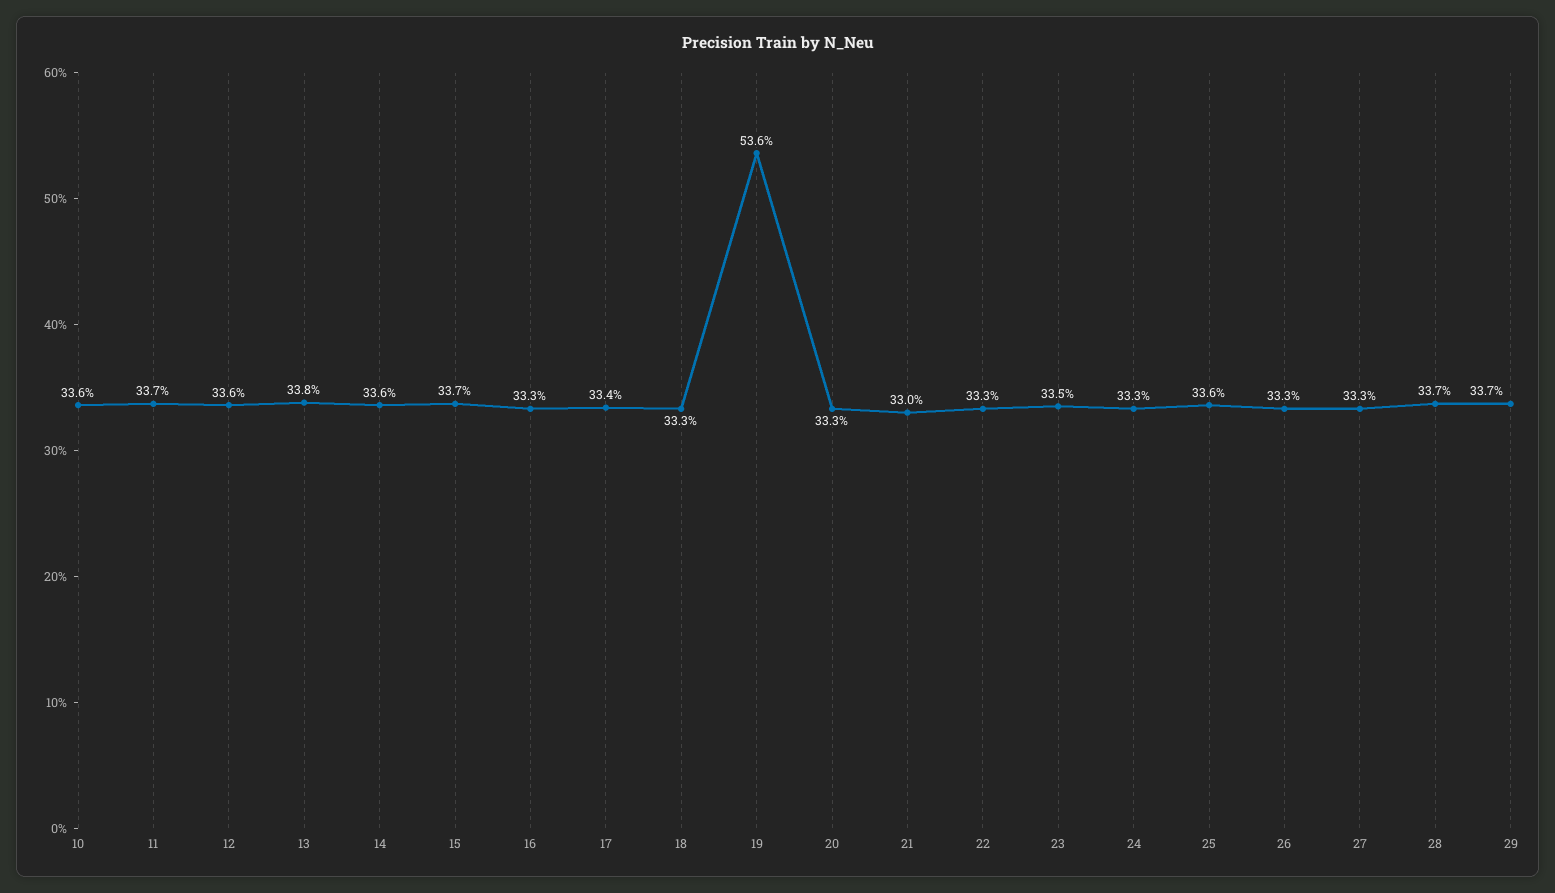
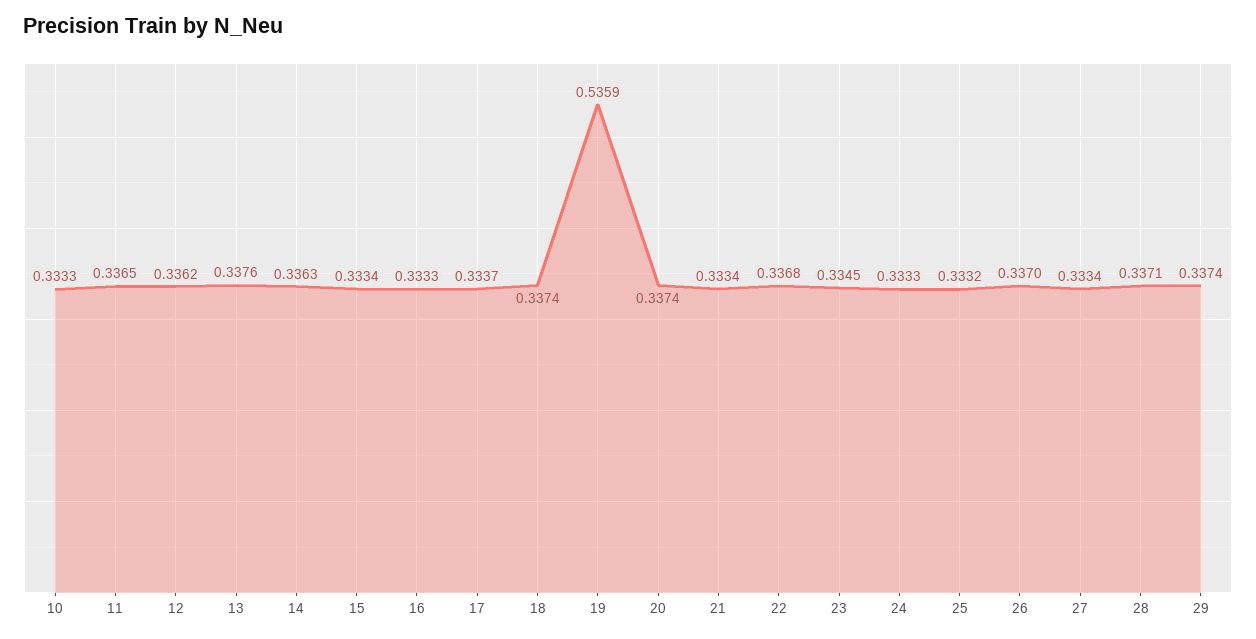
10: 0.336 -> 0.3333
15: 0.337 -> 0.3334
18: 0.333 -> 0.3374
20: 0.333 -> 0.3374
21: 0.33 -> 0.3334
22: 0.333 -> 0.3368
25: 0.336 -> 0.3332
26: 0.333 -> 0.337

